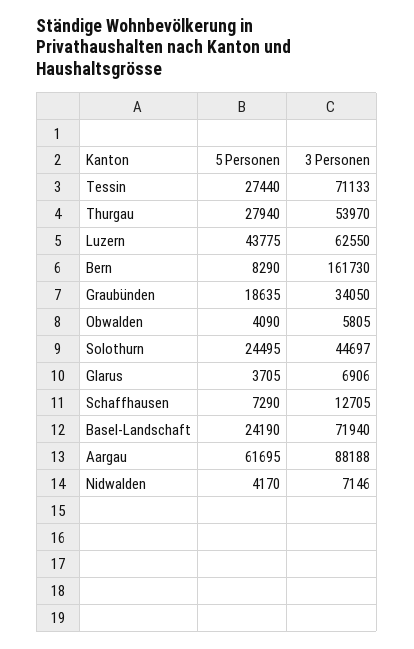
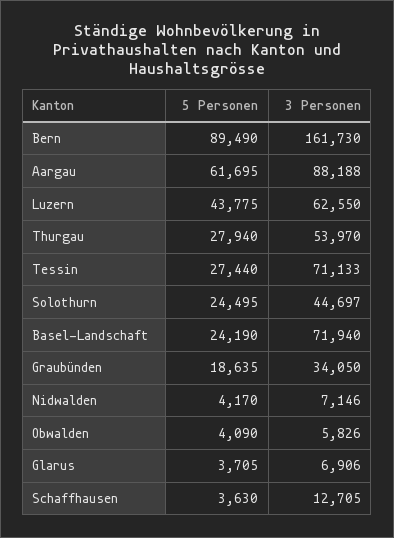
5 Personen, Bern: 8290 -> 89490
3 Personen, Obwalden: 5805 -> 5826
5 Personen, Schaffhausen: 7290 -> 3630

